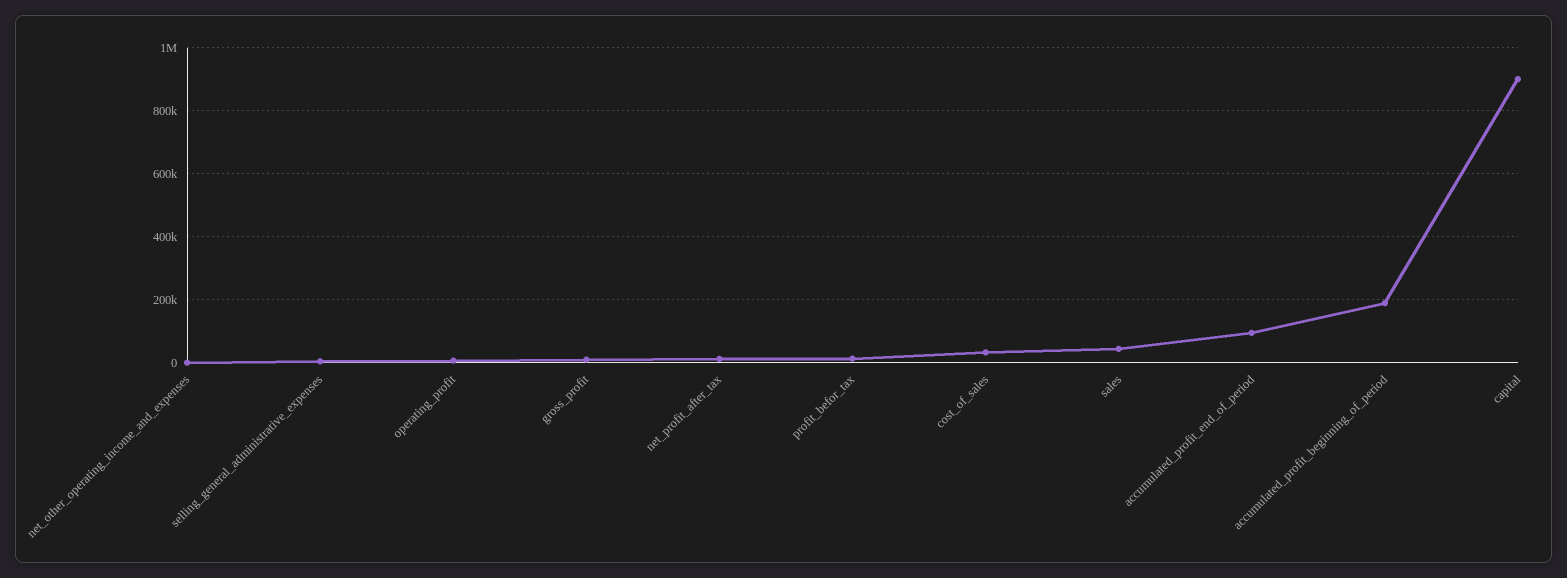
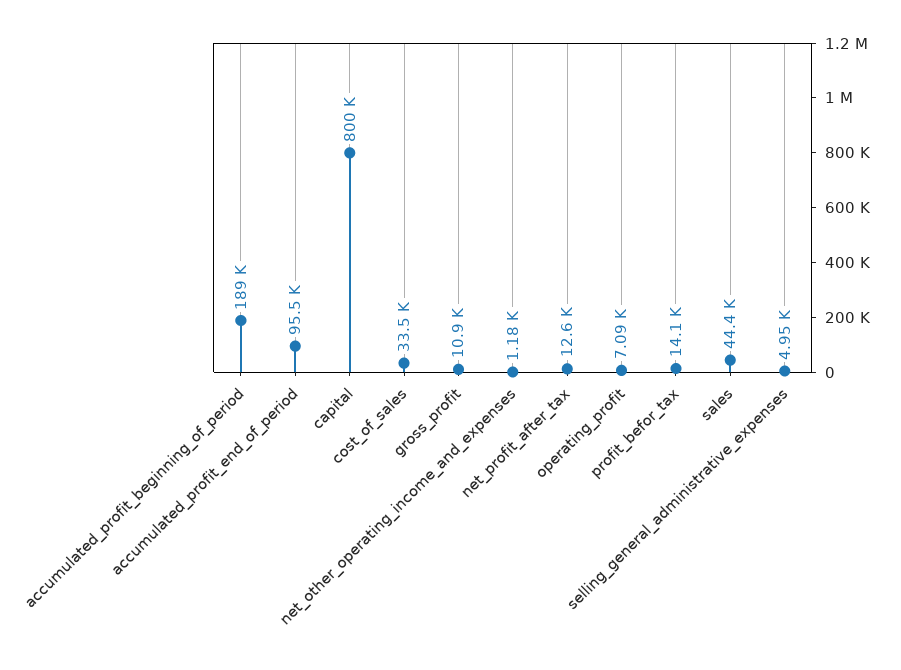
capital: 900000 -> 800000

